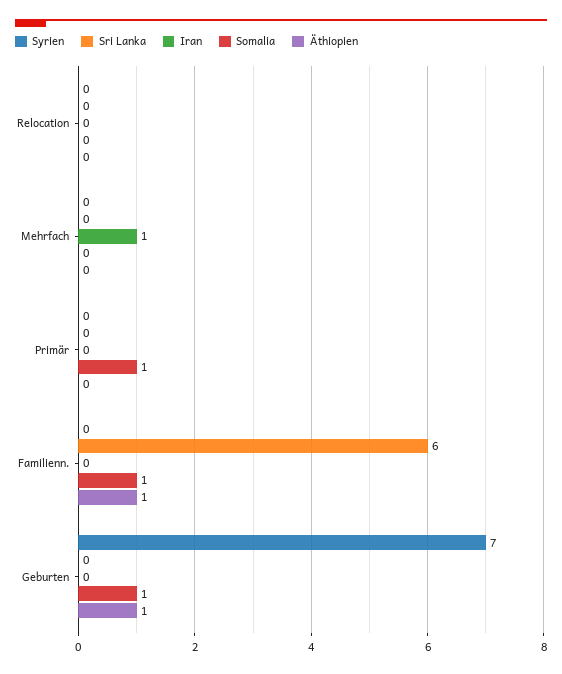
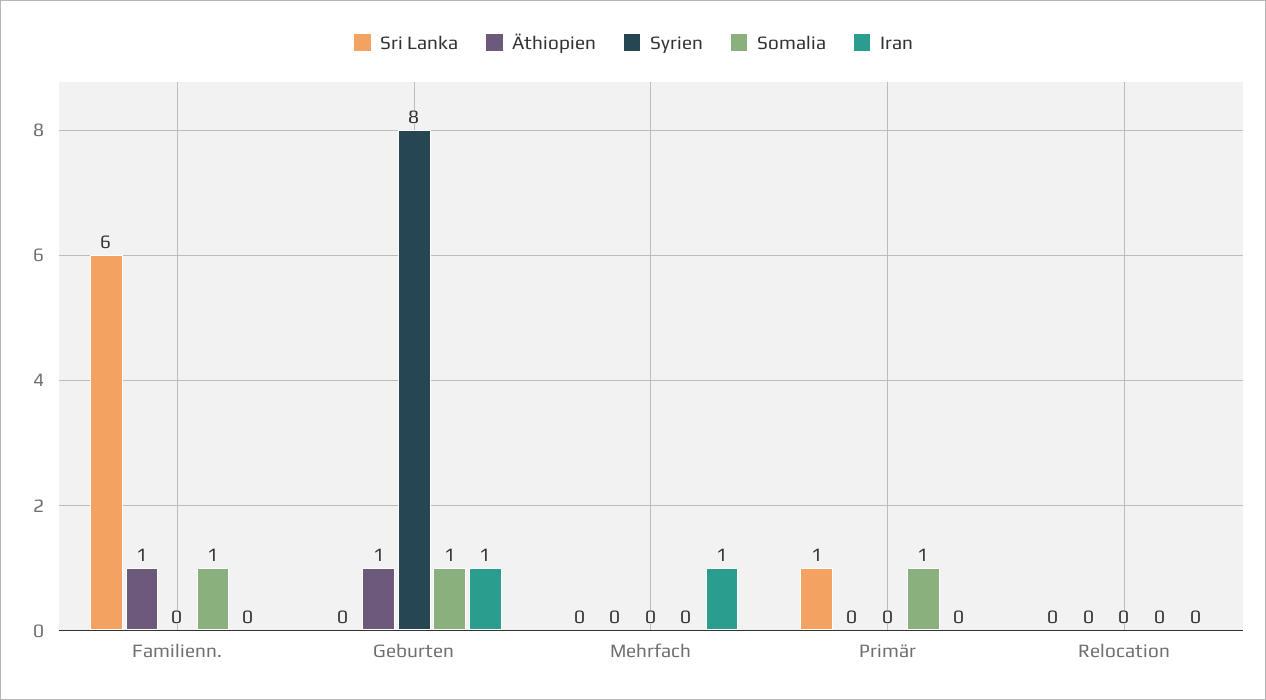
Sri Lanka, Primär: 0 -> 1
Syrien, Geburten: 7 -> 8
Iran, Geburten: 0 -> 1

